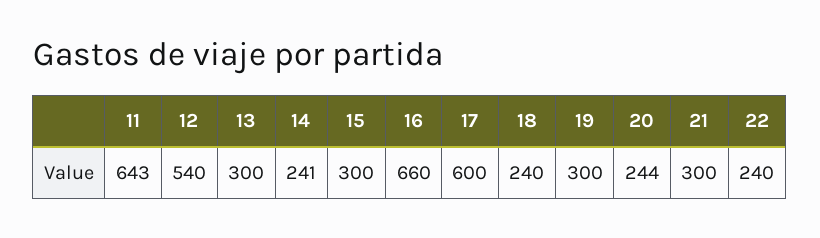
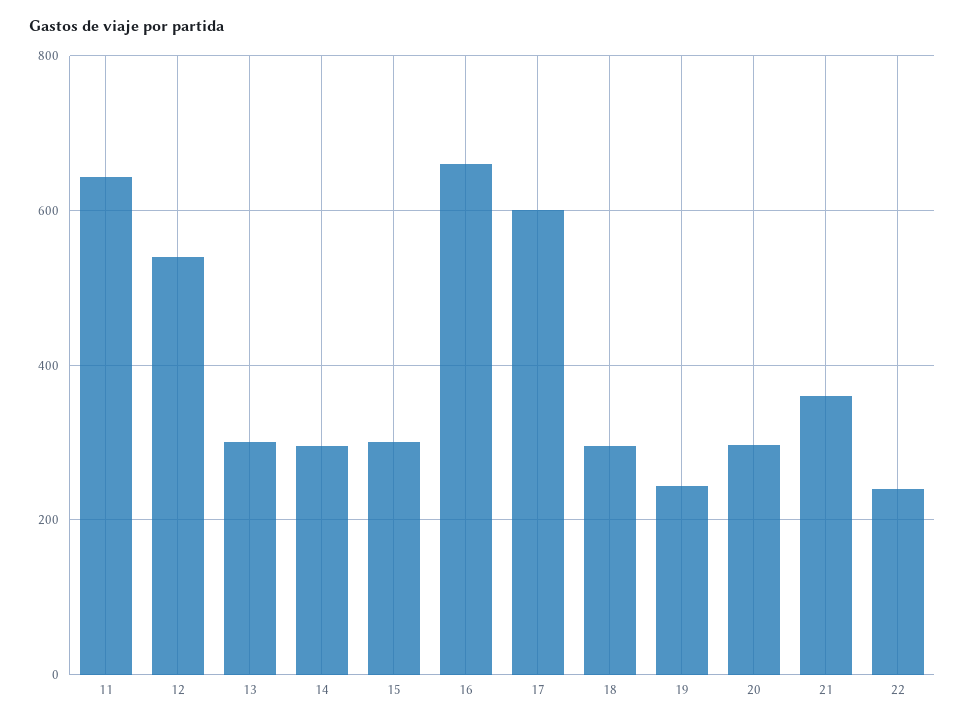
14: 241 -> 300
18: 240 -> 300
19: 300 -> 240
20: 244 -> 300
21: 300 -> 360

